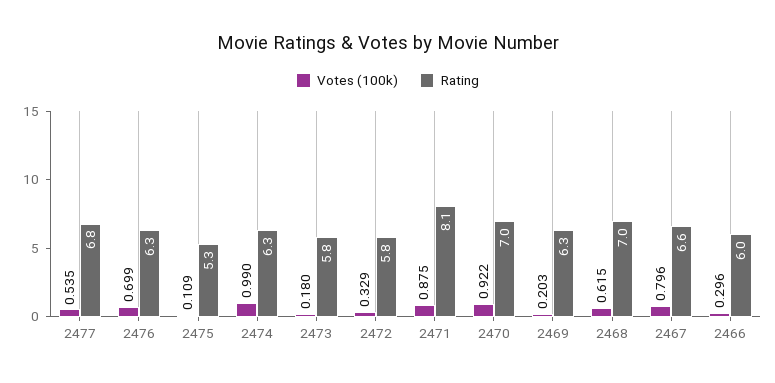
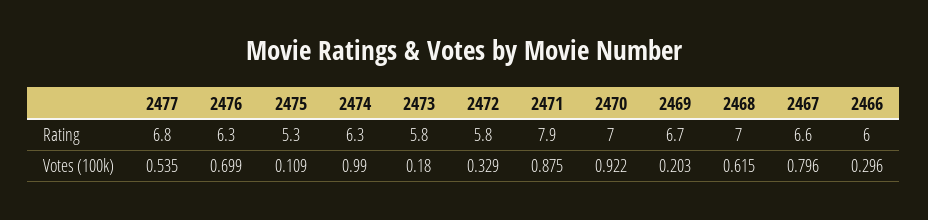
Rating, 2471: 8.1 -> 7.9
Rating, 2469: 6.3 -> 6.7

